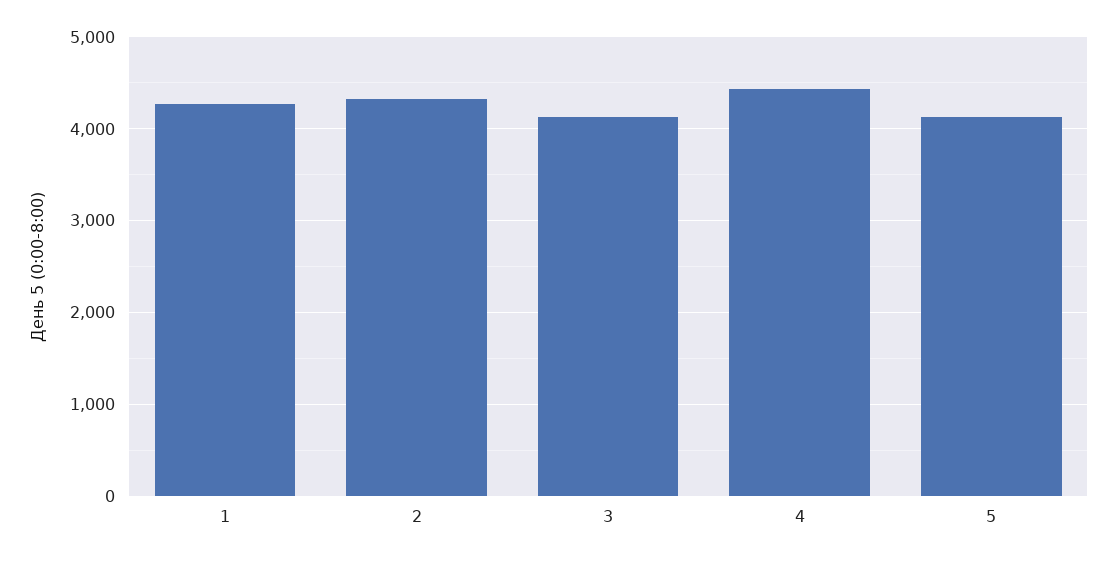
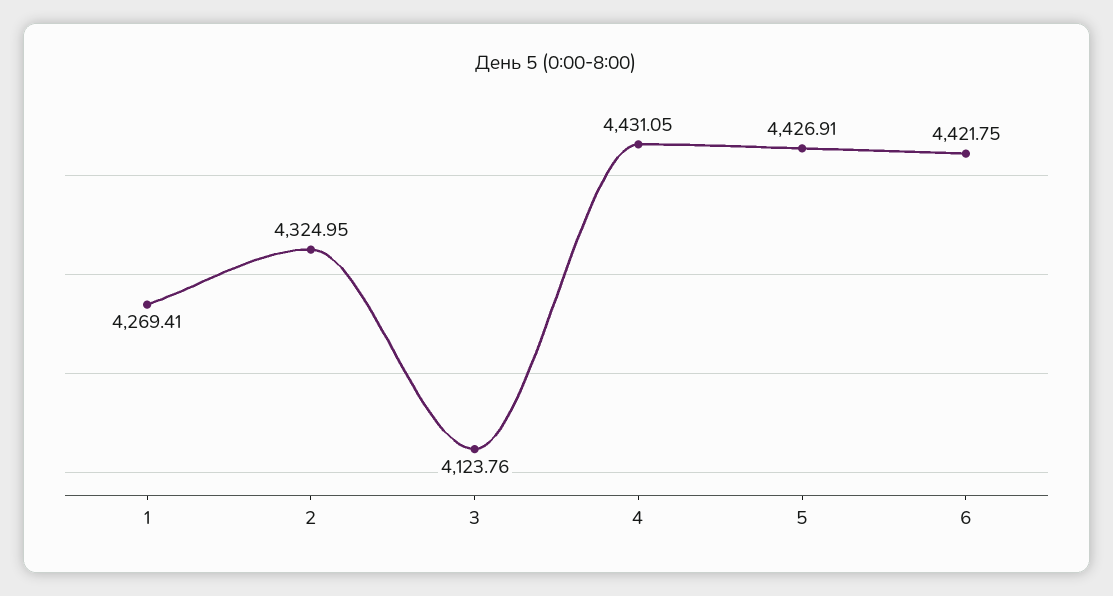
5: 4100 -> 4426.91
6: none -> 4421.75

